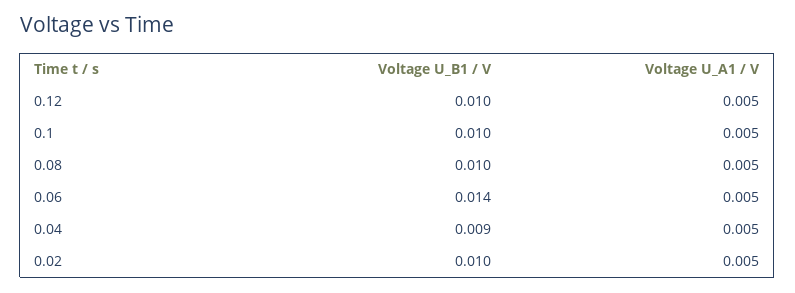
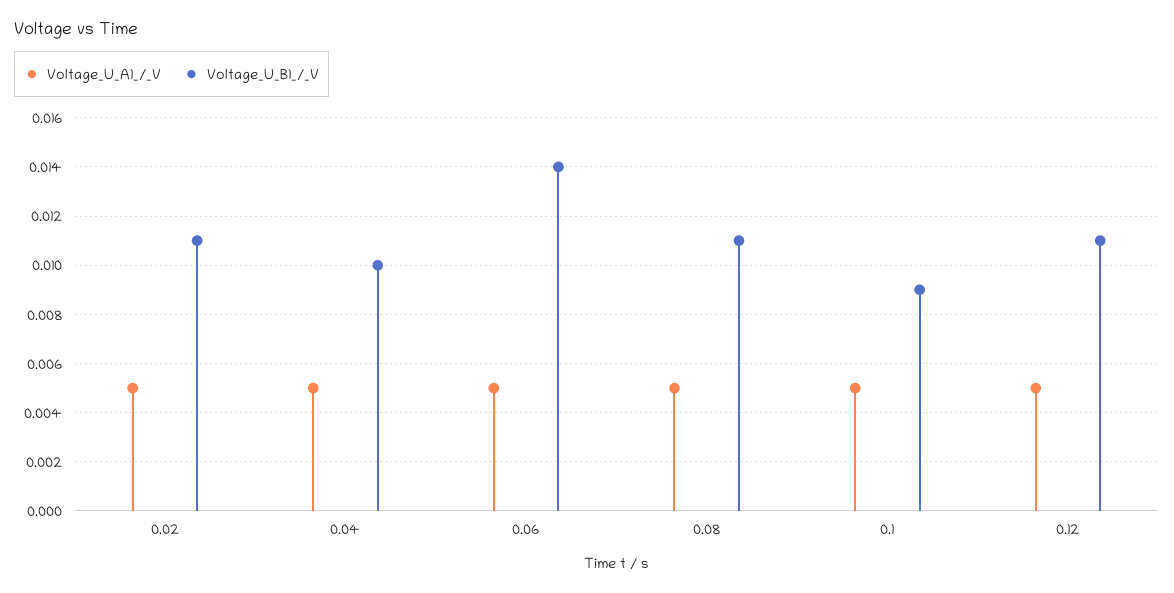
Voltage U_B1 / V, 0.12: 0.01 -> 0.011
Voltage U_B1 / V, 0.1: 0.01 -> 0.009
Voltage U_B1 / V, 0.08: 0.01 -> 0.011
Voltage U_B1 / V, 0.04: 0.009 -> 0.01
Voltage U_B1 / V, 0.02: 0.01 -> 0.011

